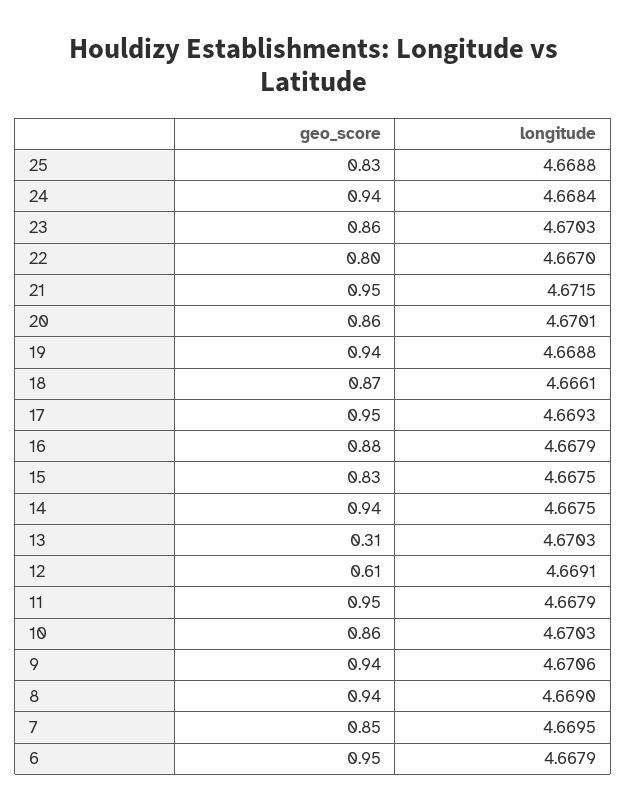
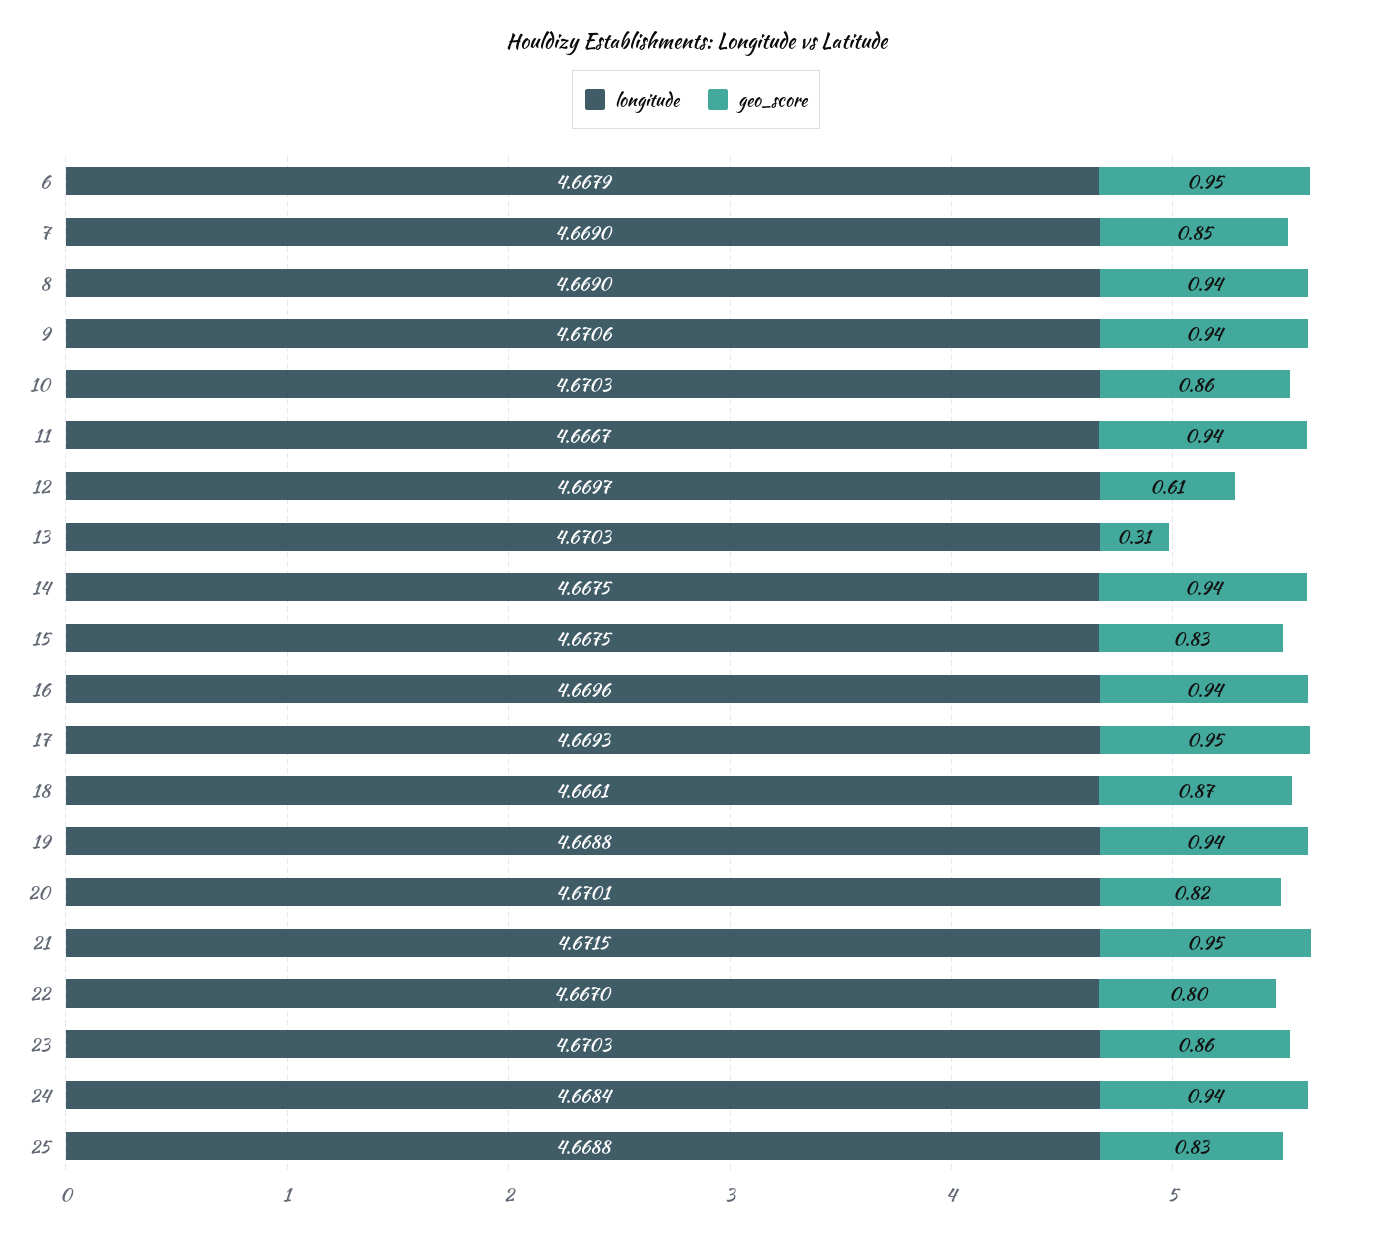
geo_score, 20: 0.86 -> 0.82
geo_score, 16: 0.88 -> 0.94
longitude, 16: 4.6679 -> 4.6696
longitude, 12: 4.6691 -> 4.6697
geo_score, 11: 0.95 -> 0.94
longitude, 11: 4.6679 -> 4.6667
longitude, 7: 4.6695 -> 4.669

